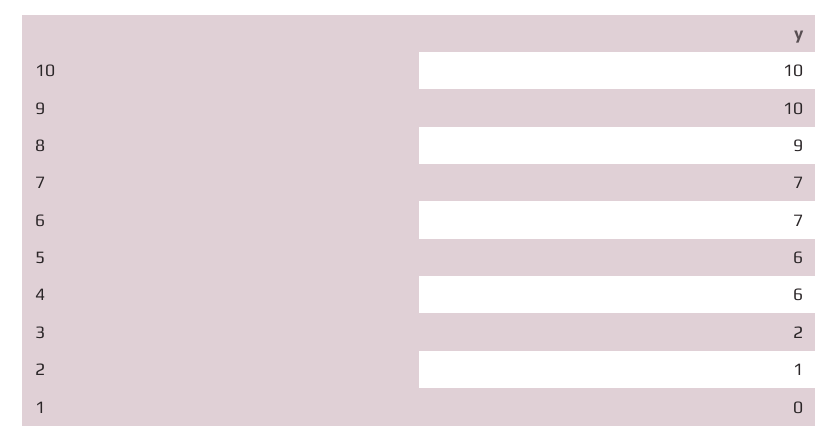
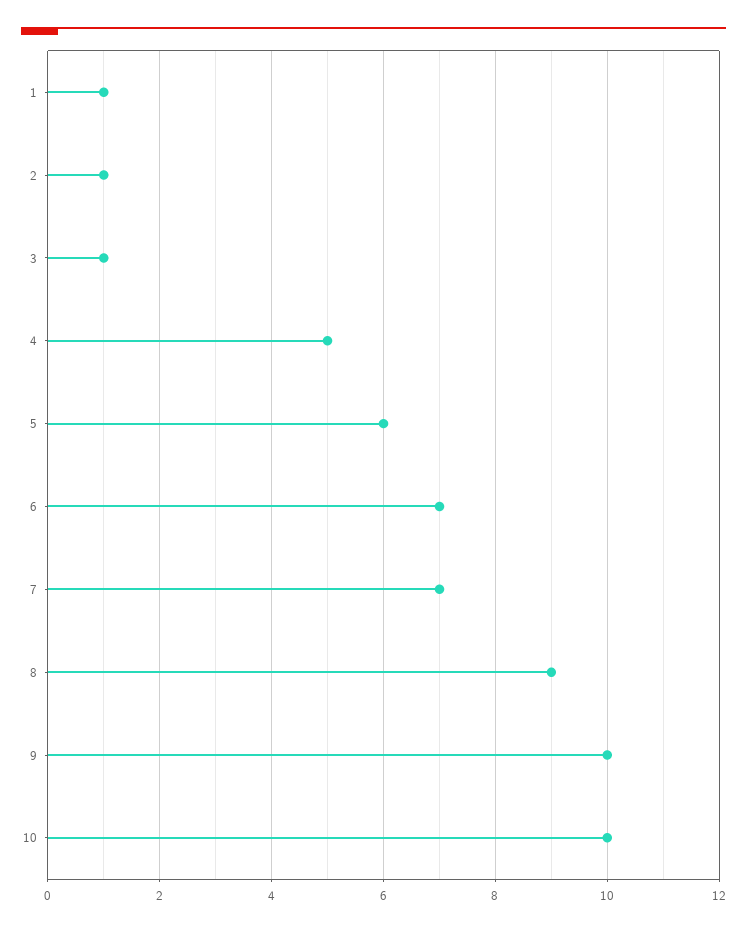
4: 6 -> 5
3: 2 -> 1
1: 0 -> 1

